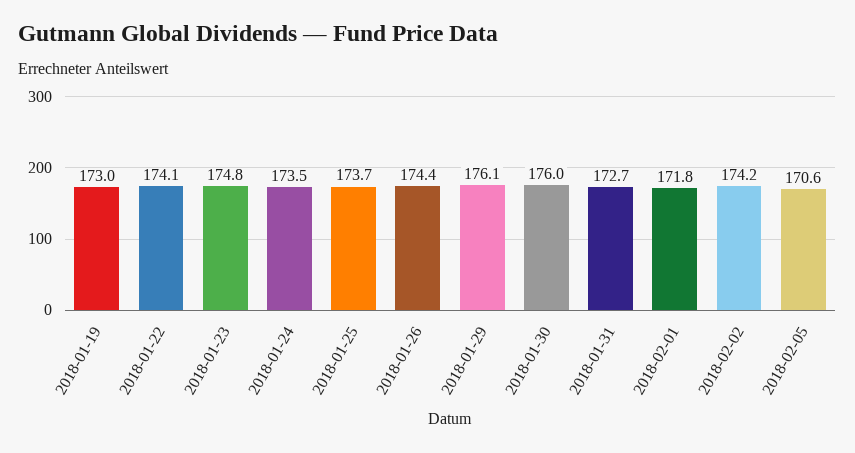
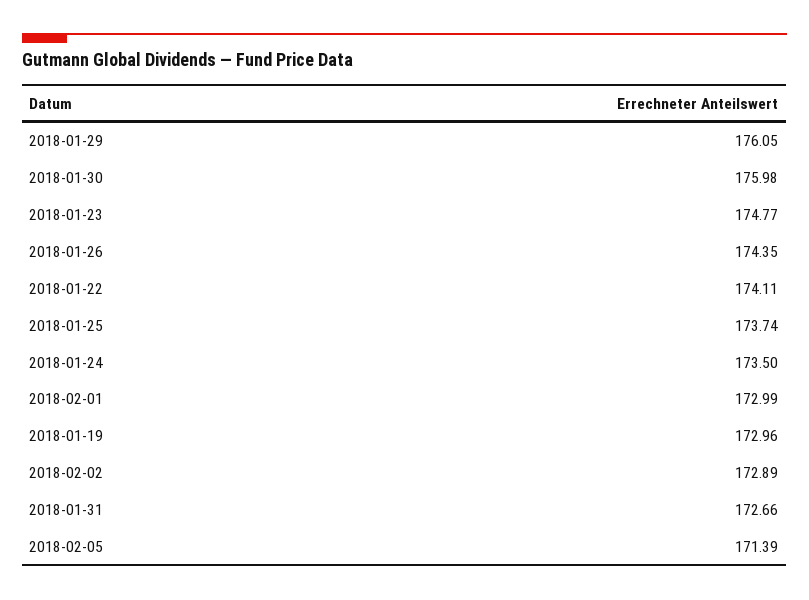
2018-02-01: 171.8 -> 172.99
2018-02-02: 174.2 -> 172.89
2018-02-05: 170.6 -> 171.39

